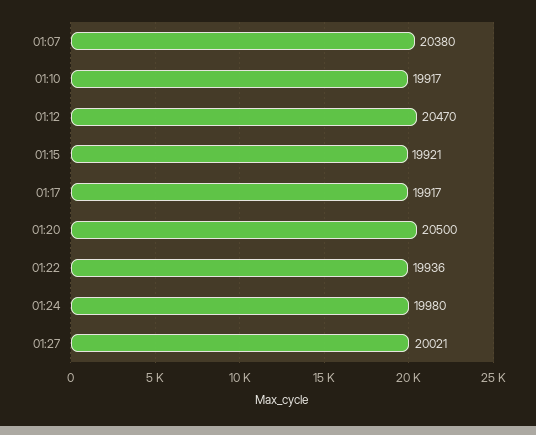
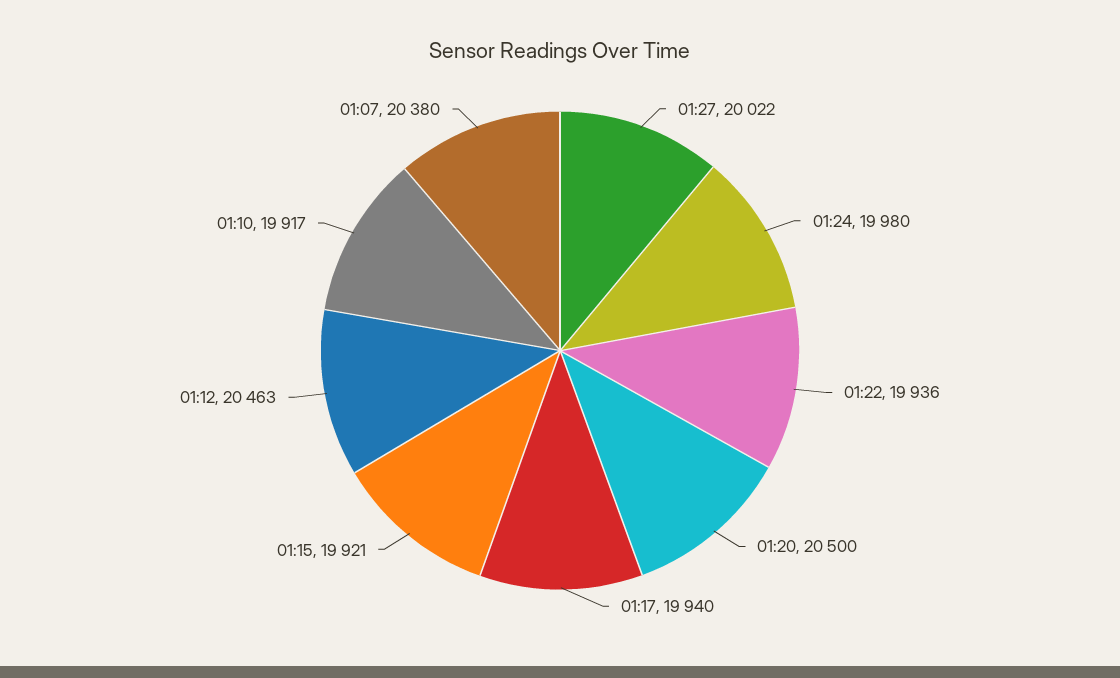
01:12: 20470 -> 20463
01:17: 19917 -> 19940
01:27: 20021 -> 20022

